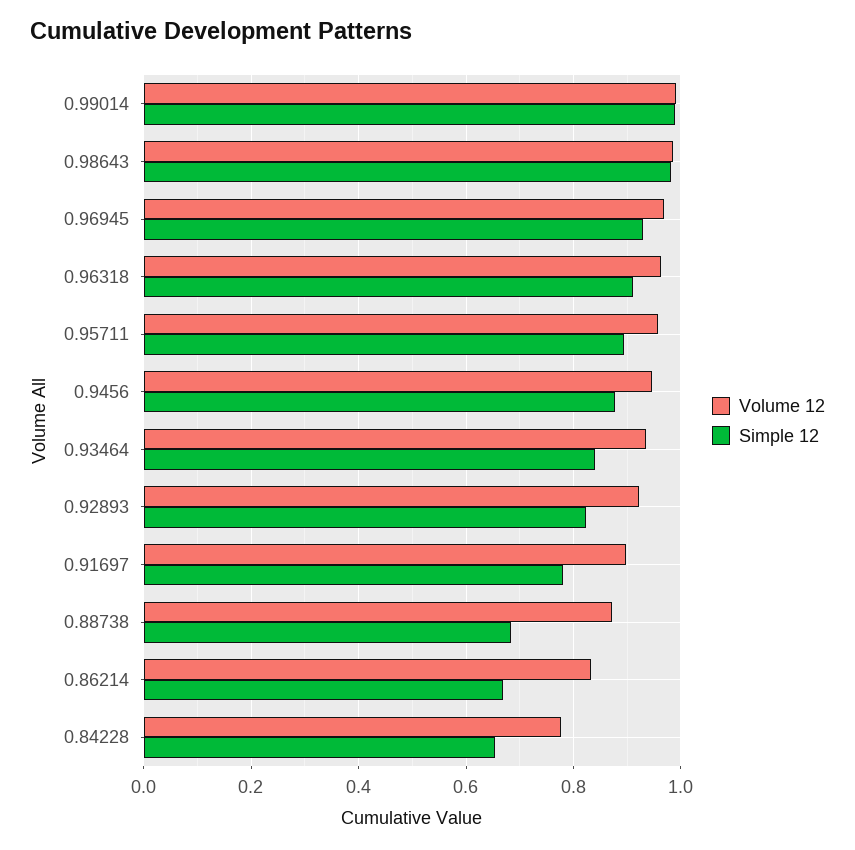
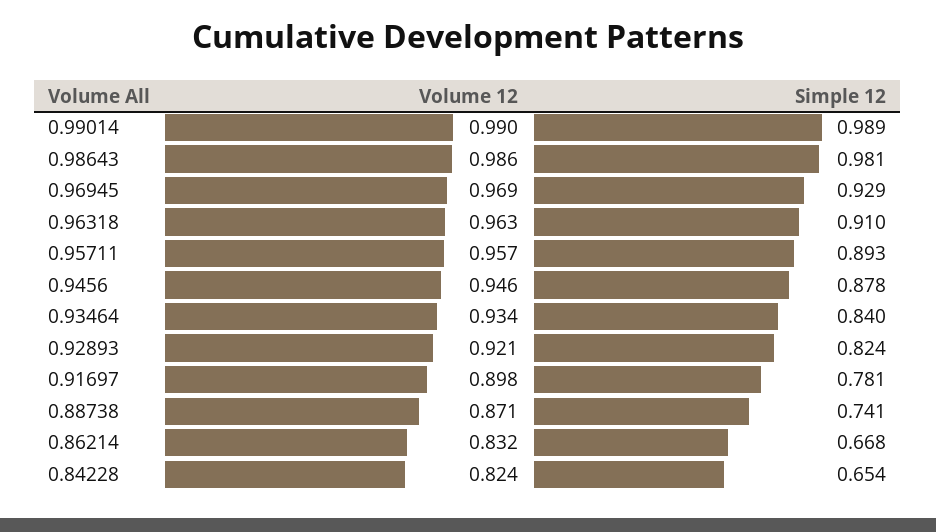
Simple 12, 0.88738: 0.68 -> 0.741
Volume 12, 0.84228: 0.78 -> 0.824

